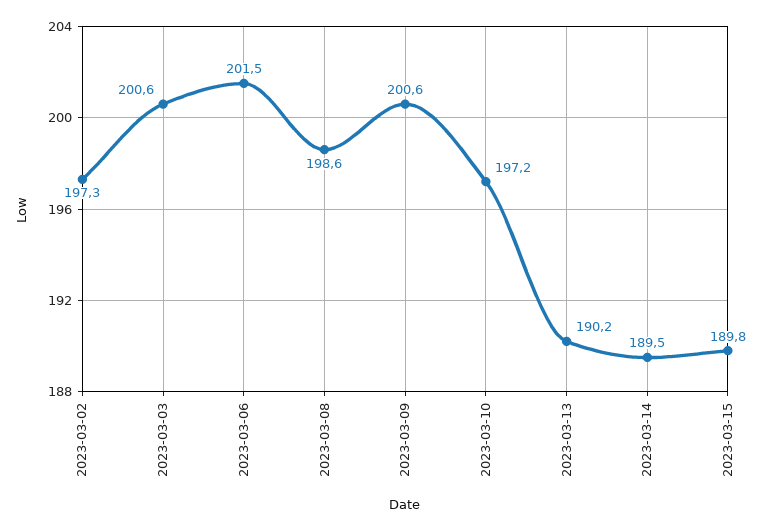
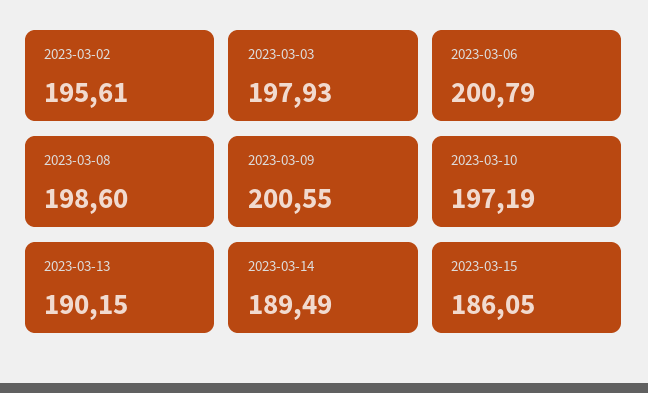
2023-03-02: 197.3 -> 195.61
2023-03-03: 200.6 -> 197.93
2023-03-06: 201.5 -> 200.79
2023-03-15: 189.8 -> 186.05

